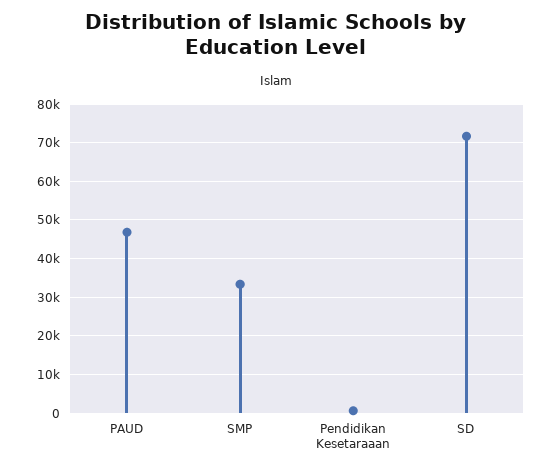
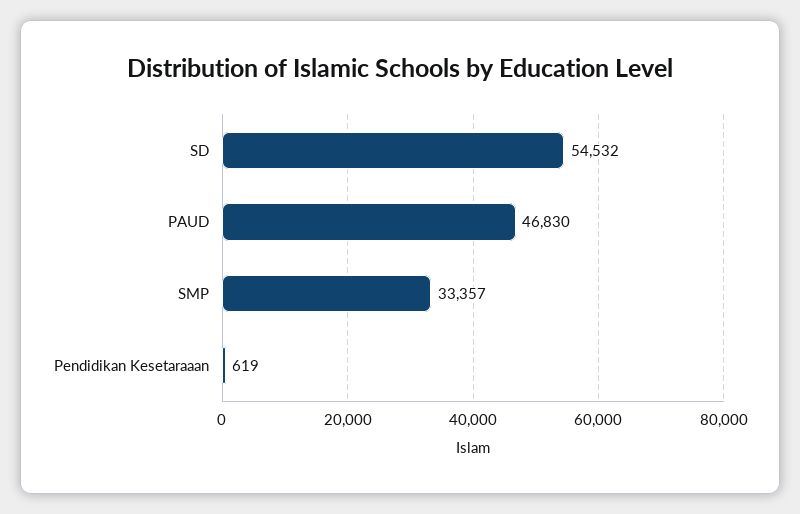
SD: 72000 -> 54532

